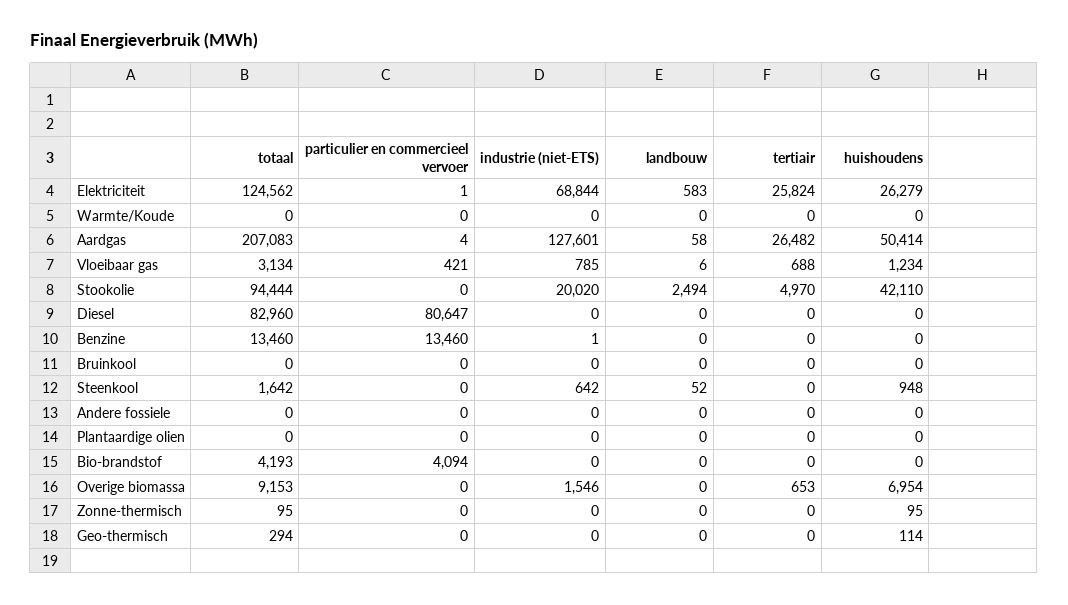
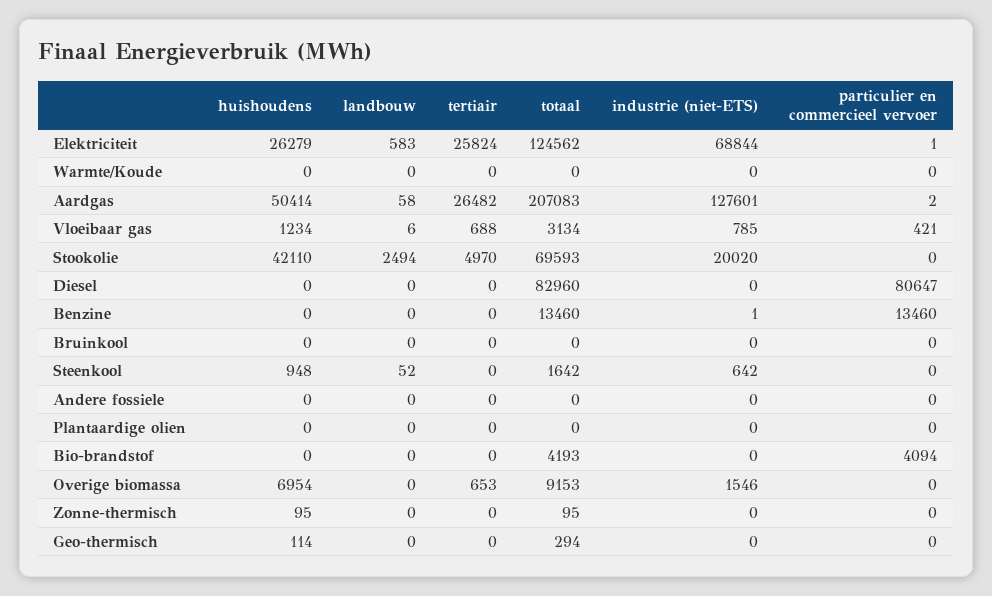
particulier en commercieel vervoer, Aardgas: 4 -> 2
totaal, Stookolie: 94444 -> 69593

